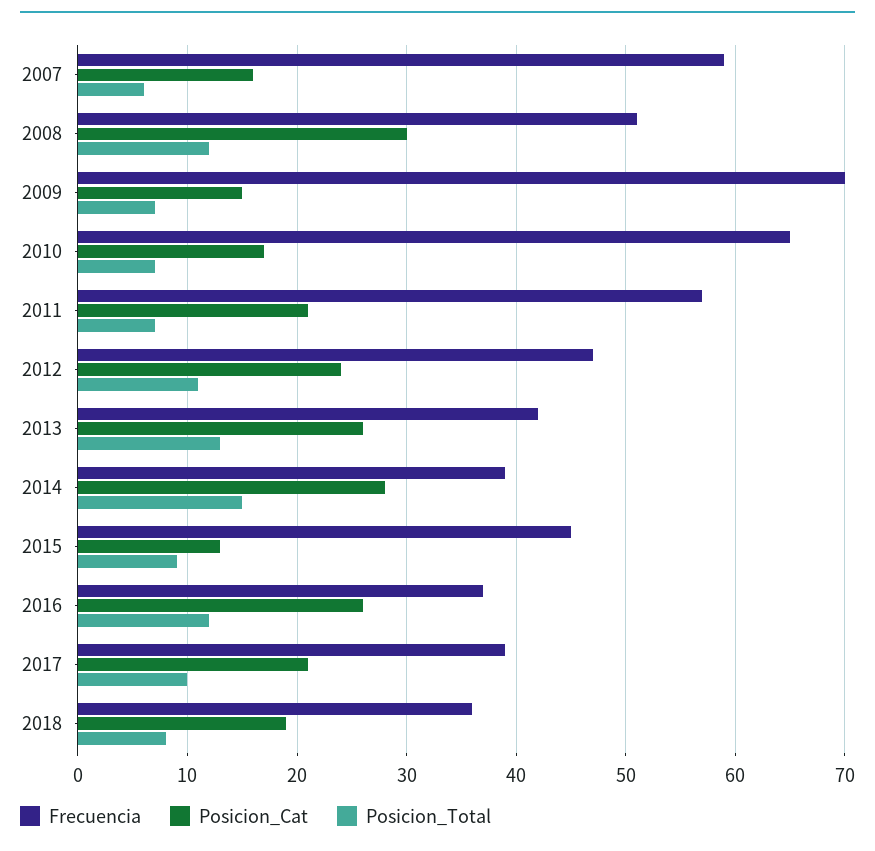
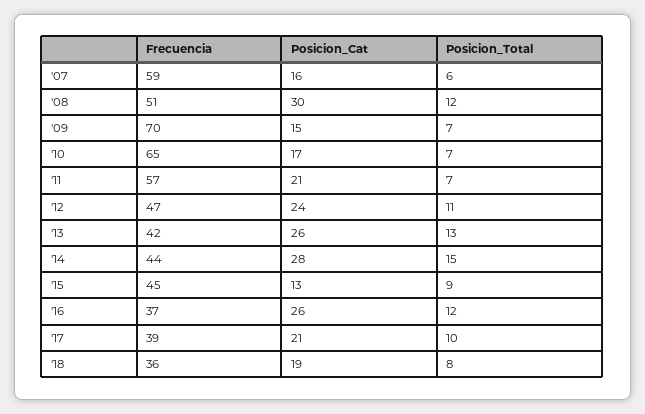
Frecuencia, 2014: 39 -> 44

